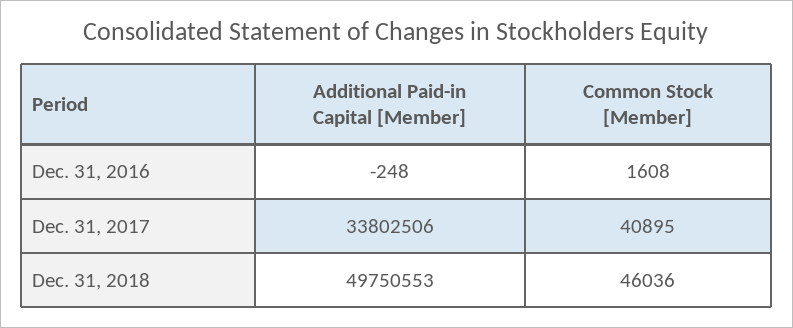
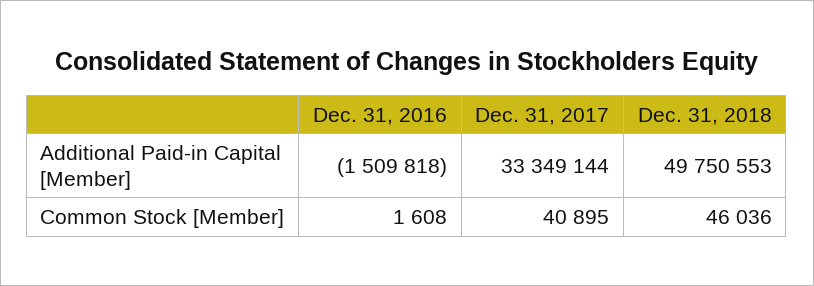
Additional Paid-in Capital [Member], Dec. 31, 2016: -248 -> -1509818
Additional Paid-in Capital [Member], Dec. 31, 2017: 33802506 -> 33349144

